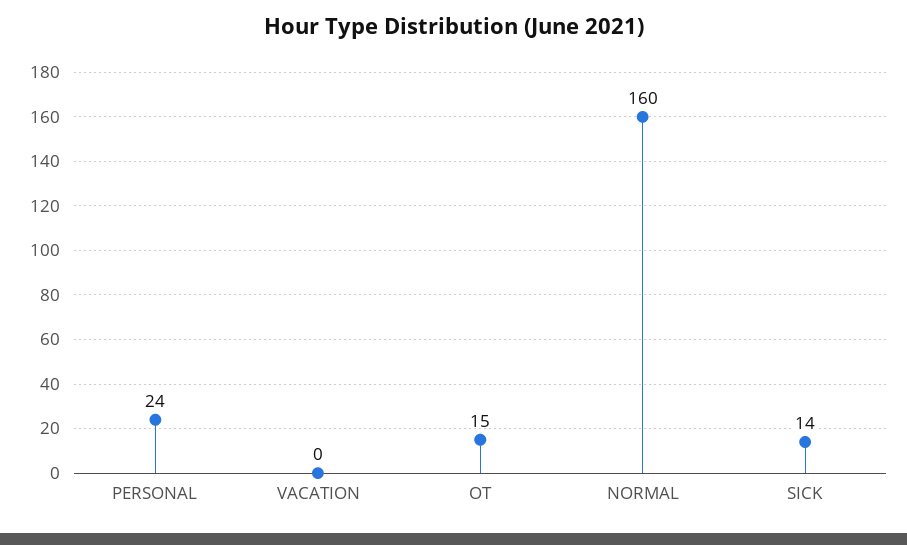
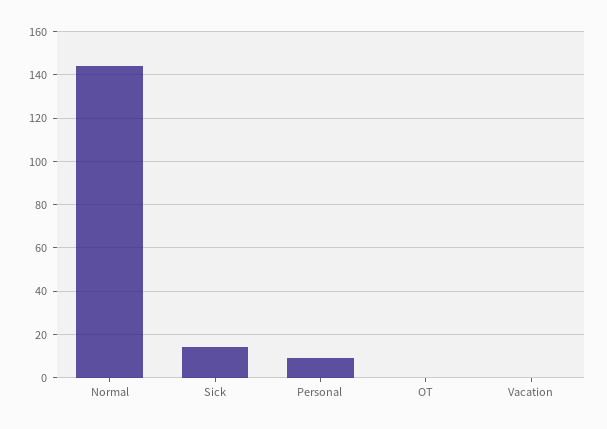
PERSONAL: 24 -> 10
OT: 15 -> 0
NORMAL: 160 -> 145

